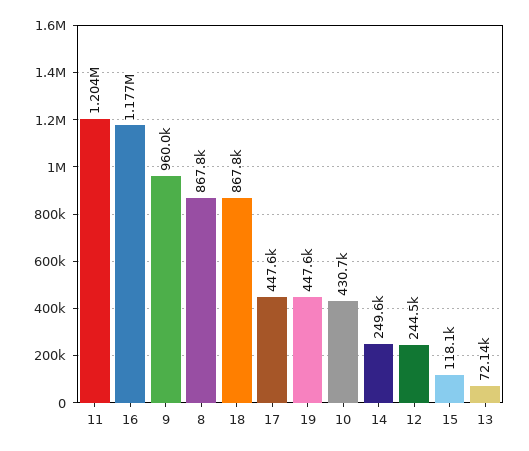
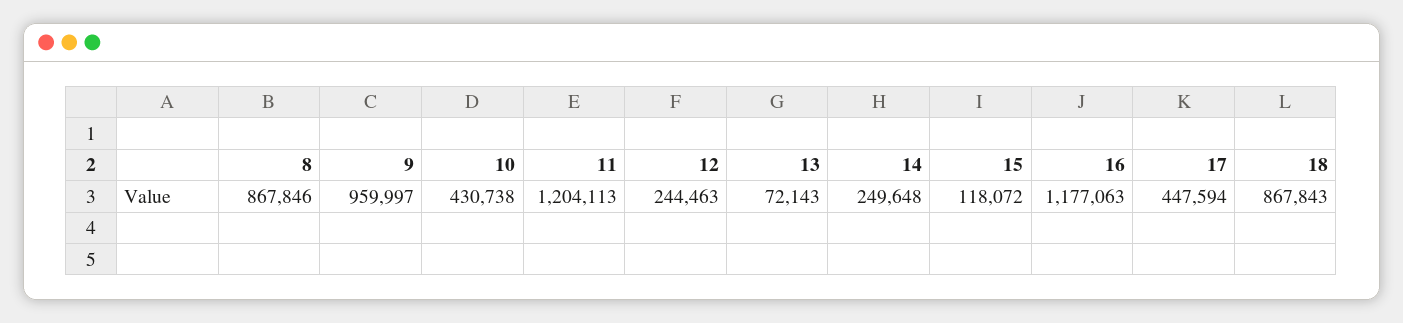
19: 447600 -> none

